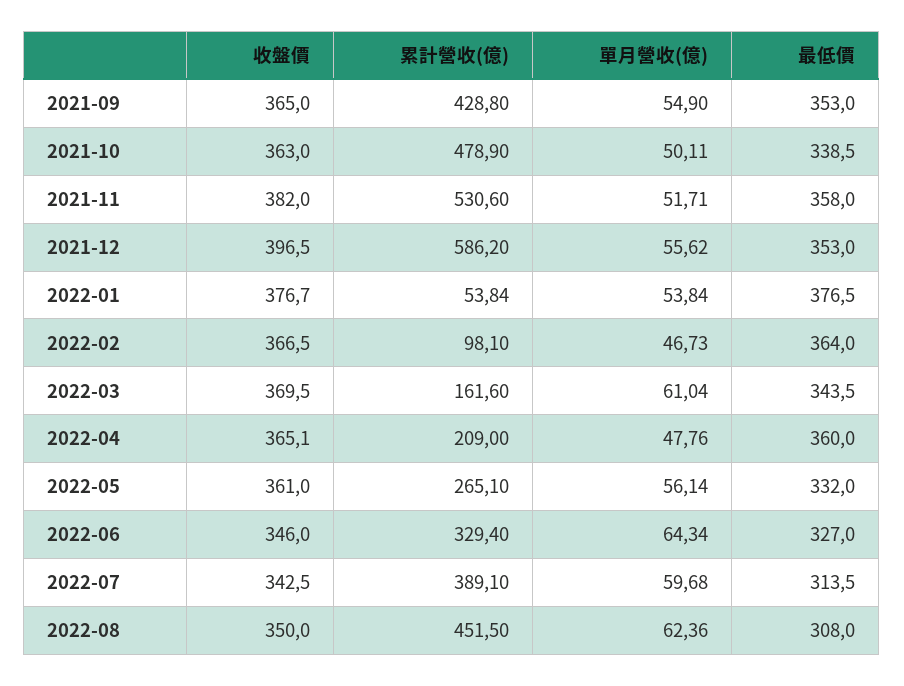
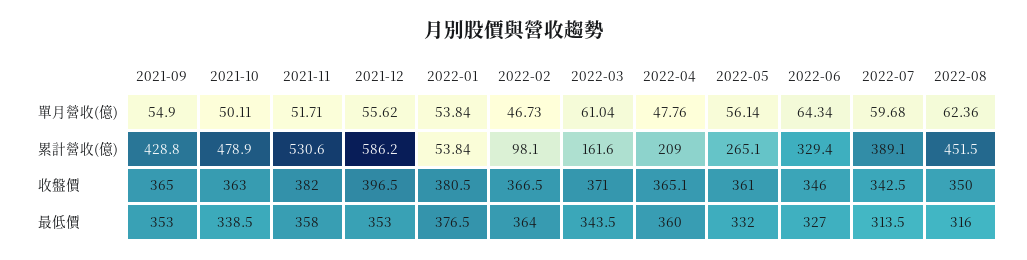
收盤價, 2022-01: 376.7 -> 380.5
收盤價, 2022-03: 369.5 -> 371
最低價, 2022-08: 308 -> 316

